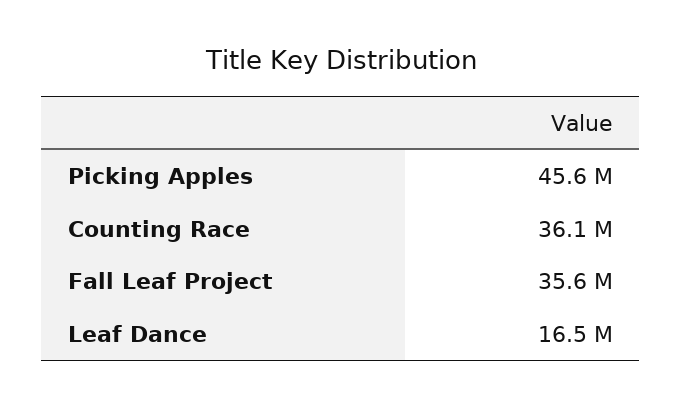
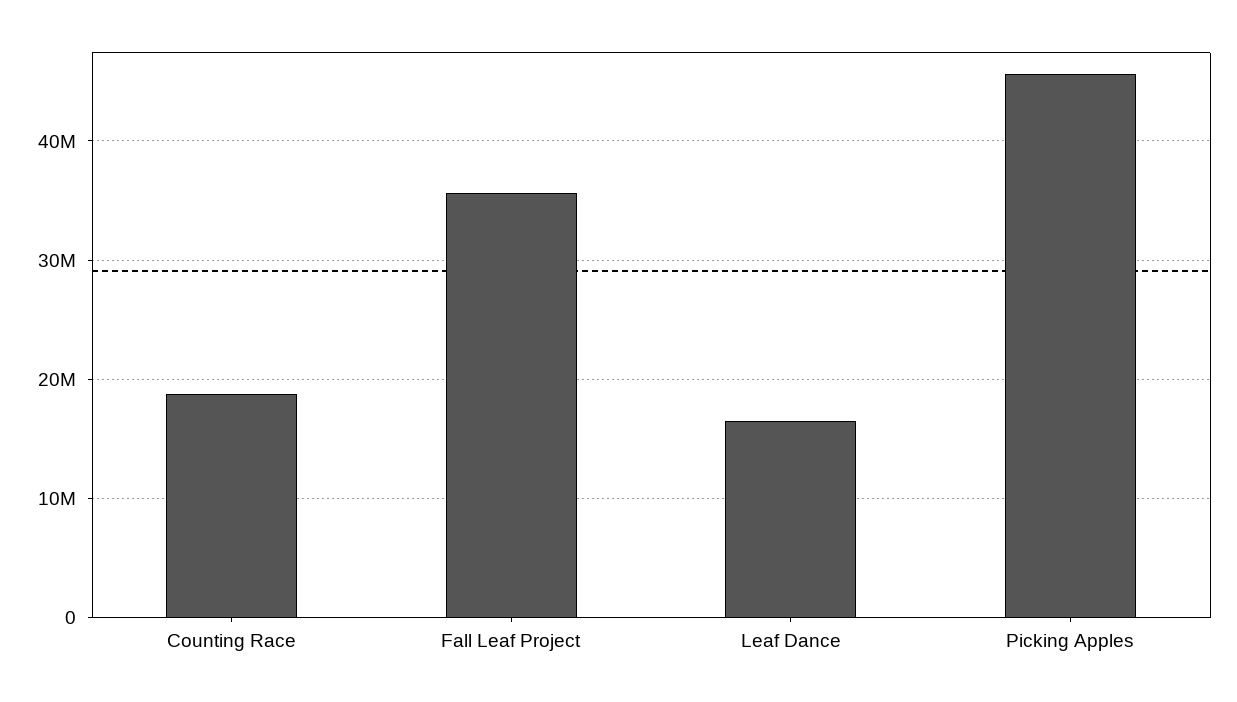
Counting Race: 36100000 -> 19000000

